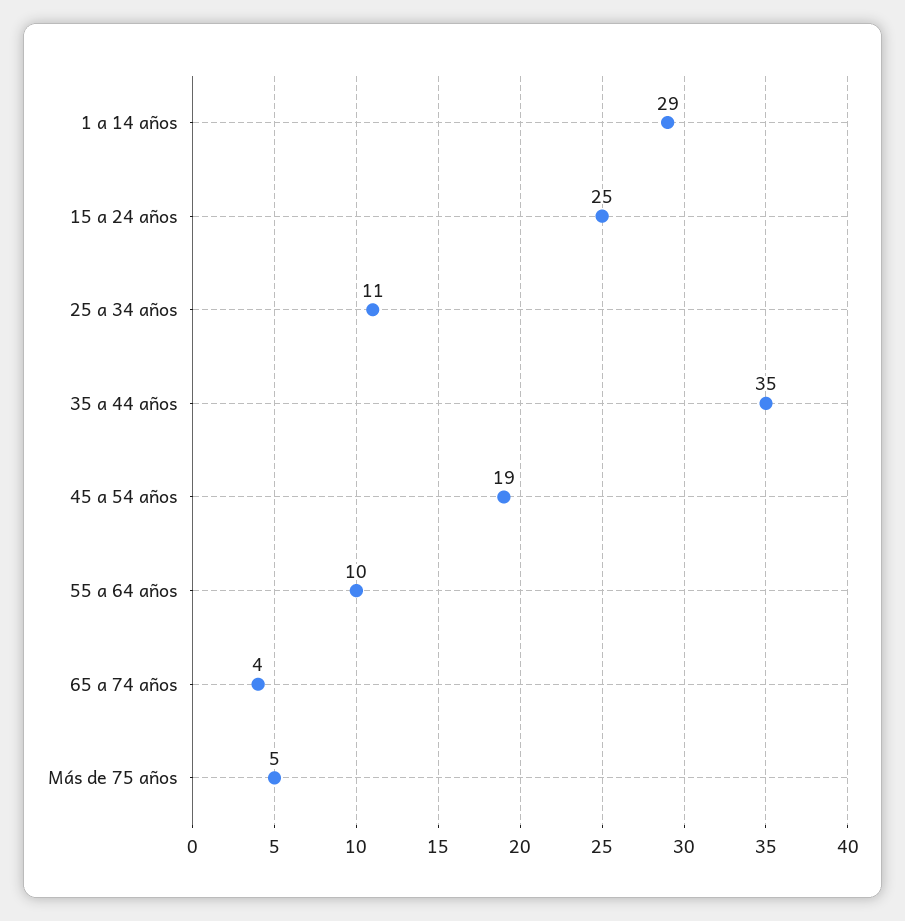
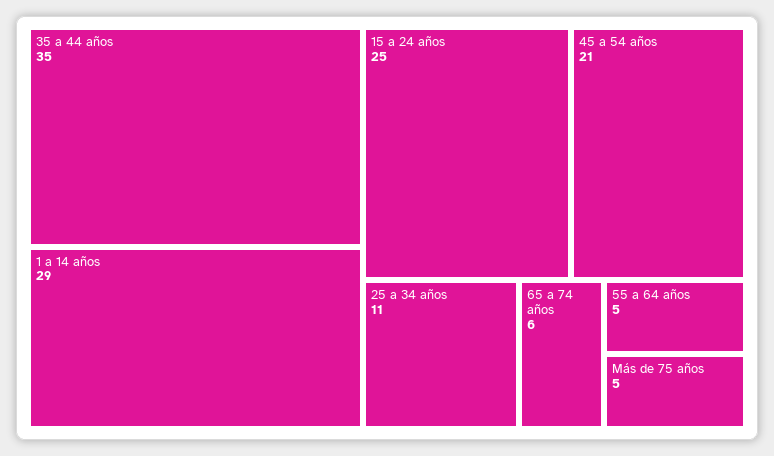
45 a 54 años: 19 -> 21
55 a 64 años: 10 -> 5
65 a 74 años: 4 -> 6

